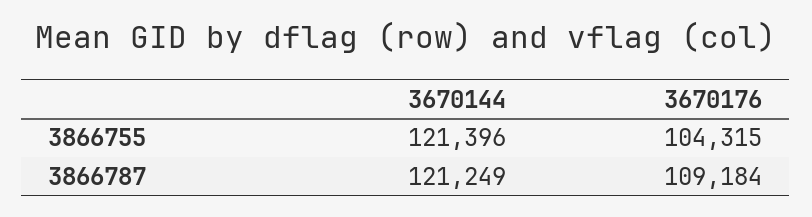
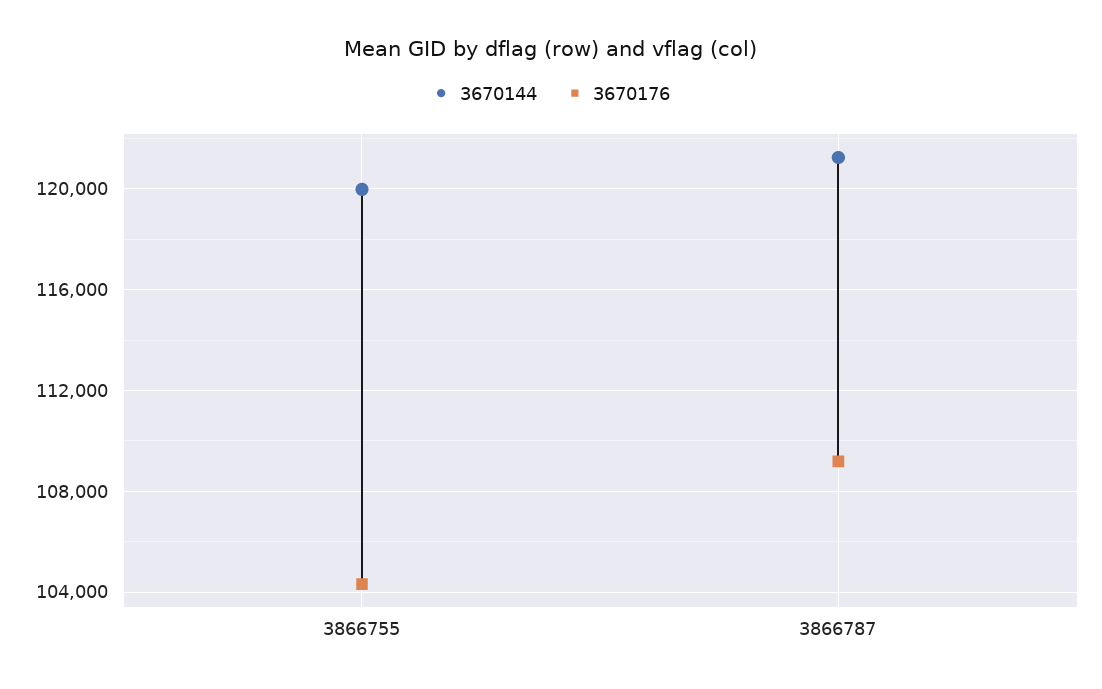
3670144, 3866755: 121396 -> 120000

